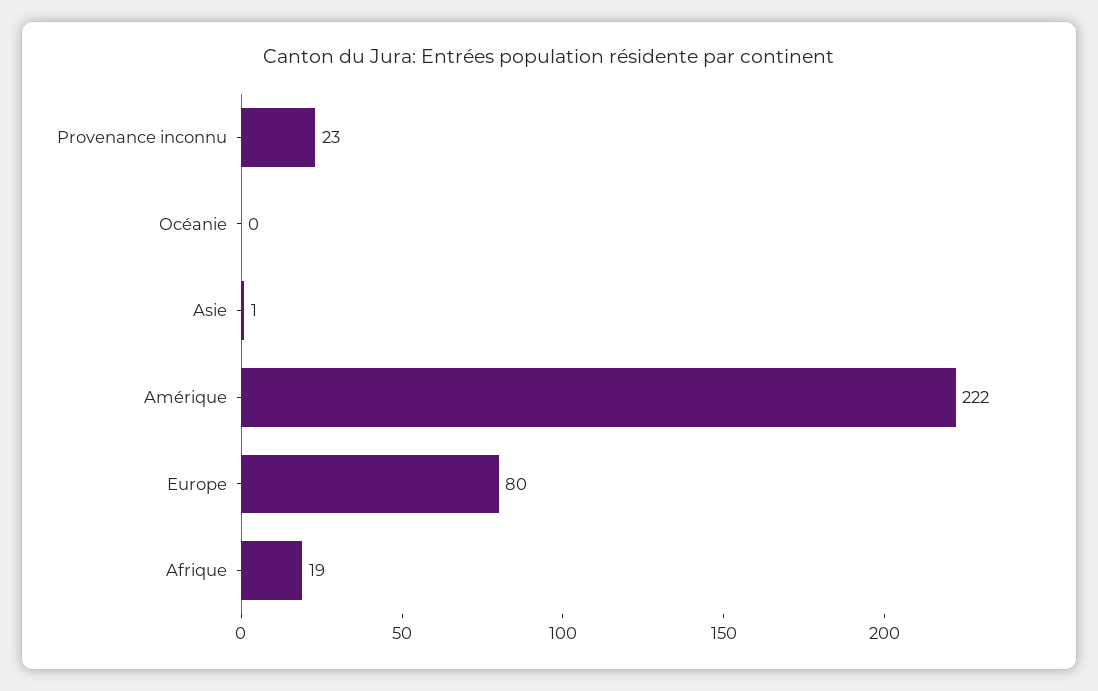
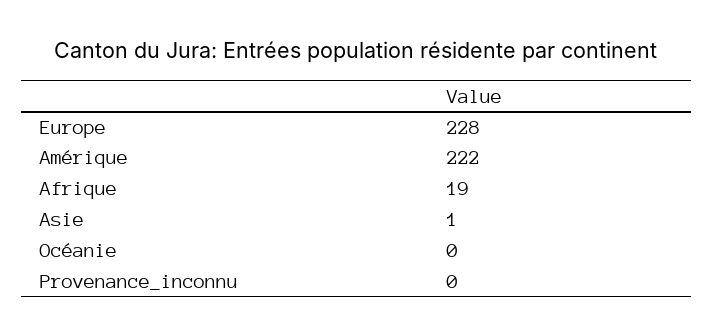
Provenance inconnu: 23 -> 0
Europe: 80 -> 228

